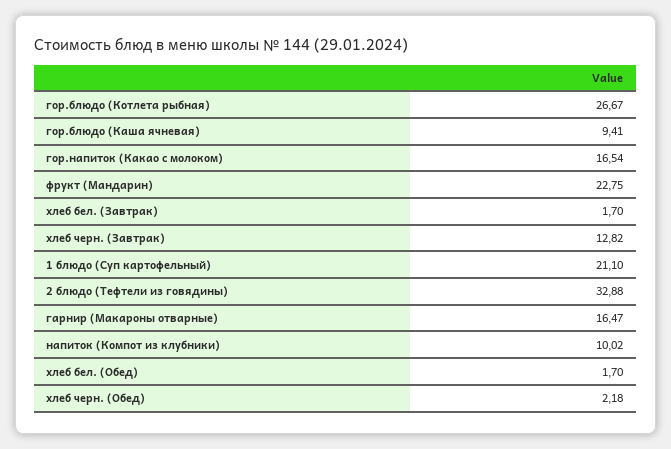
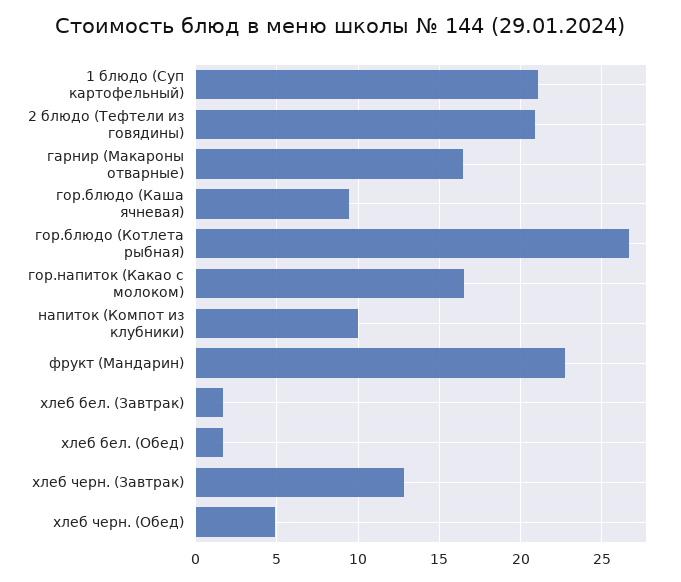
2 блюдо (Тефтели из говядины): 32.88 -> 21
хлеб черн. (Обед): 2.18 -> 5

